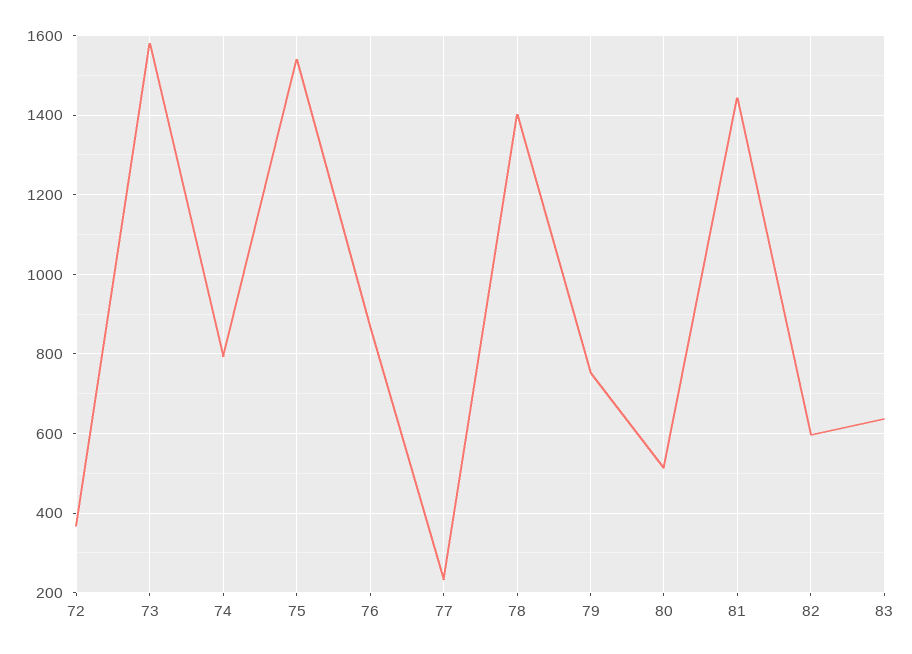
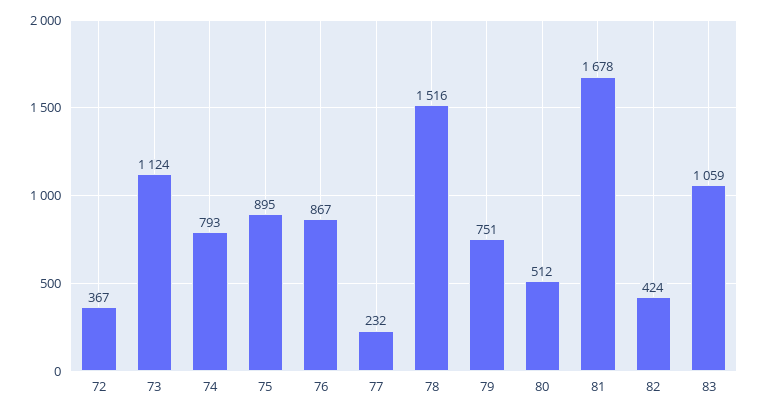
73: 1580 -> 1124
75: 1540 -> 895
78: 1400 -> 1516
81: 1440 -> 1678
82: 600 -> 424
83: 640 -> 1059

